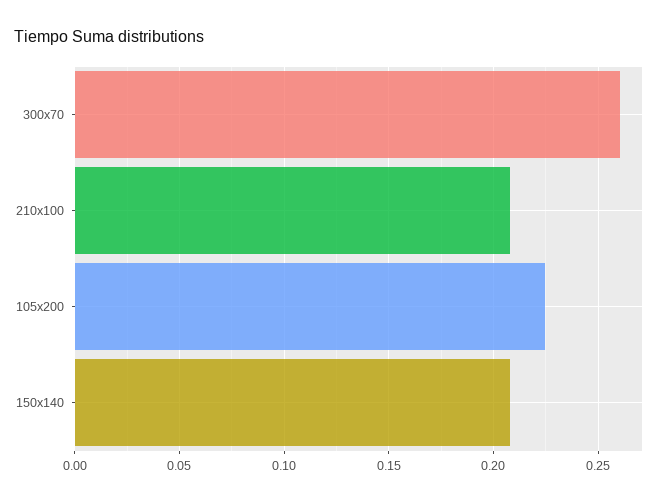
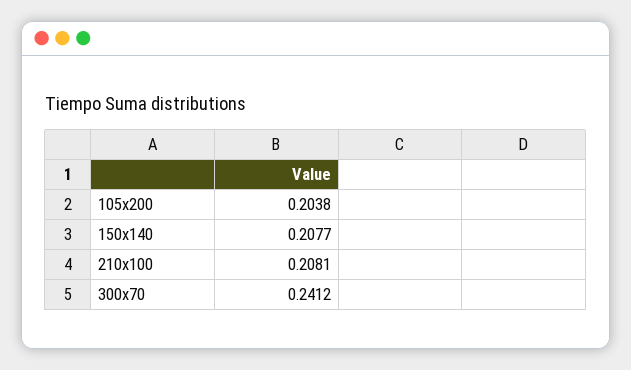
300x70: 0.26 -> 0.2412
105x200: 0.225 -> 0.2038

